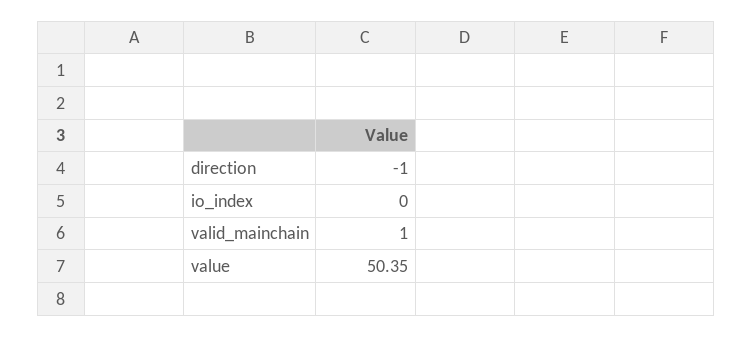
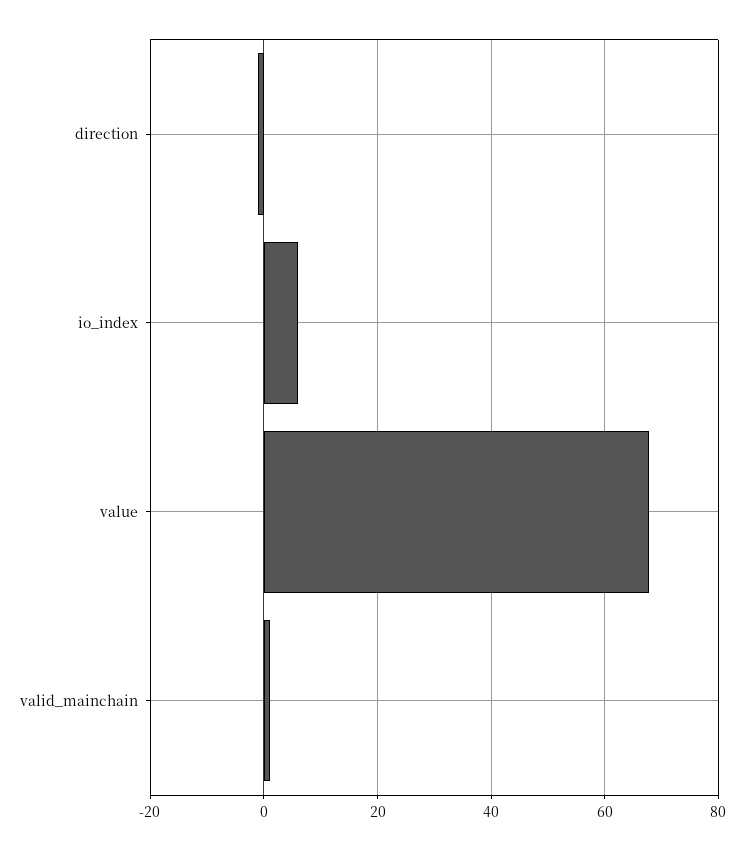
io_index: 0 -> 6
value: 50.35 -> 68

